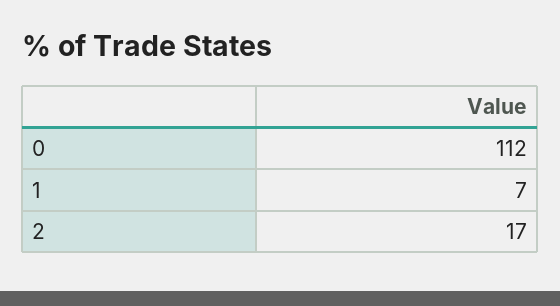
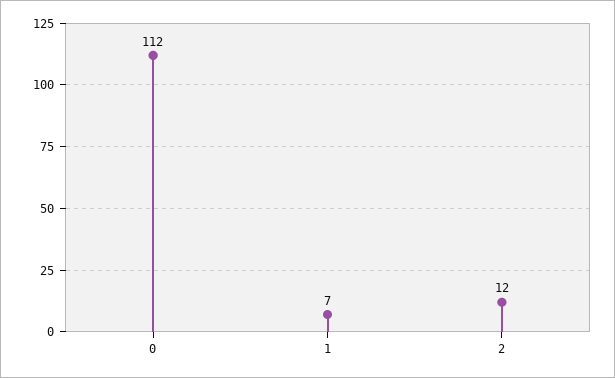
2: 17 -> 12

